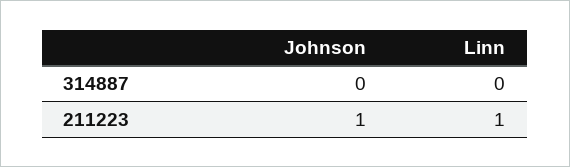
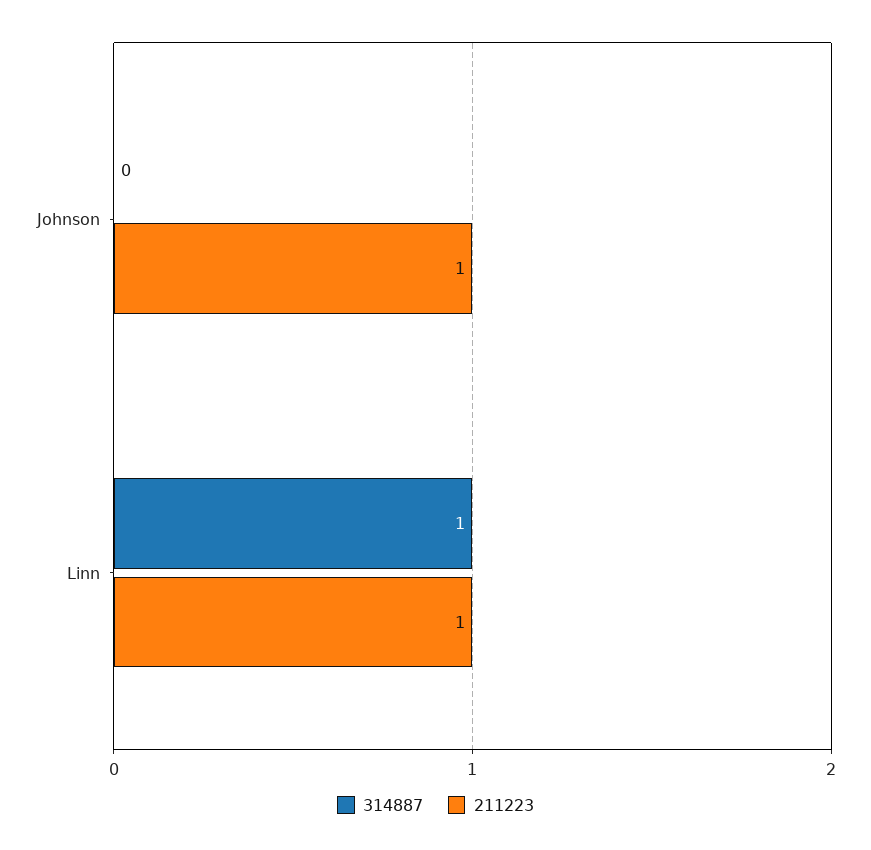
314887, Linn: 0 -> 1

